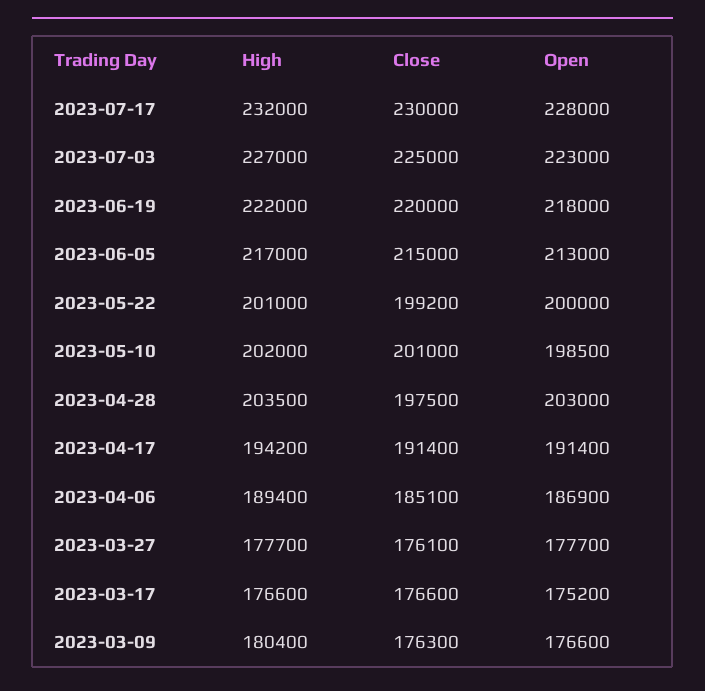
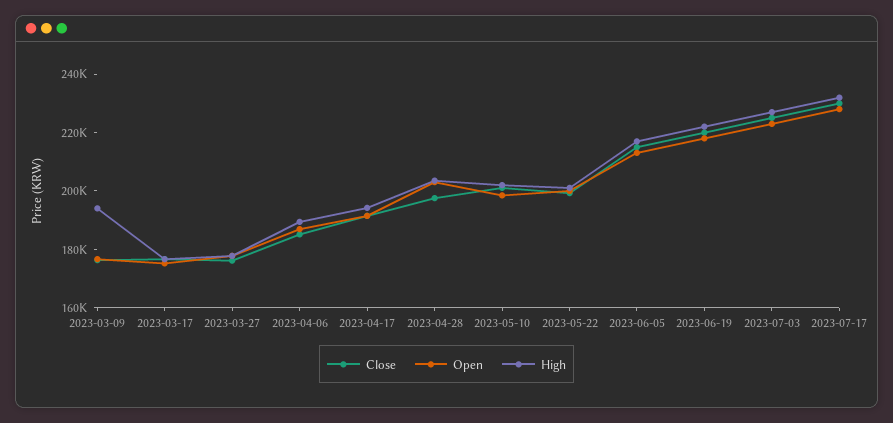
High, 2023-03-09: 180400 -> 195000

